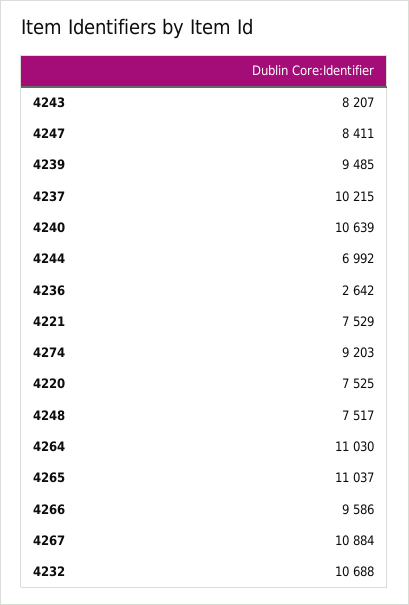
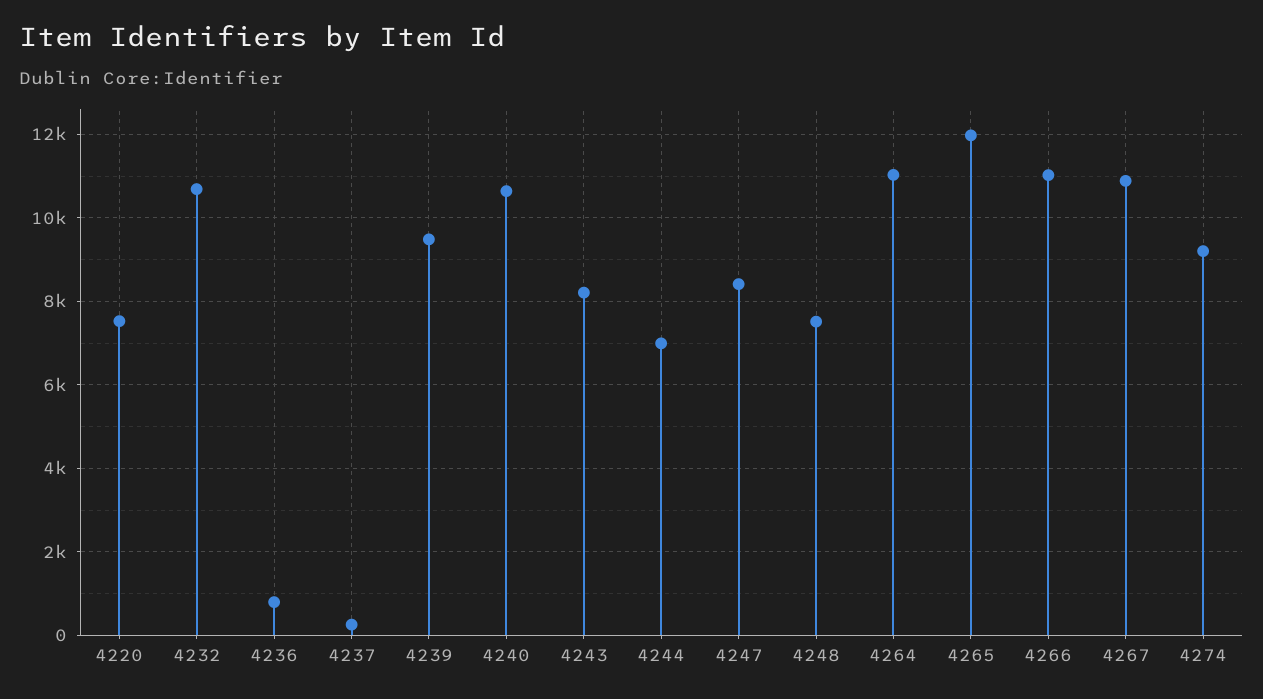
4237: 10215 -> 200
4236: 2642 -> 800
4221: 7529 -> none
4265: 11037 -> 12000
4266: 9586 -> 11000

